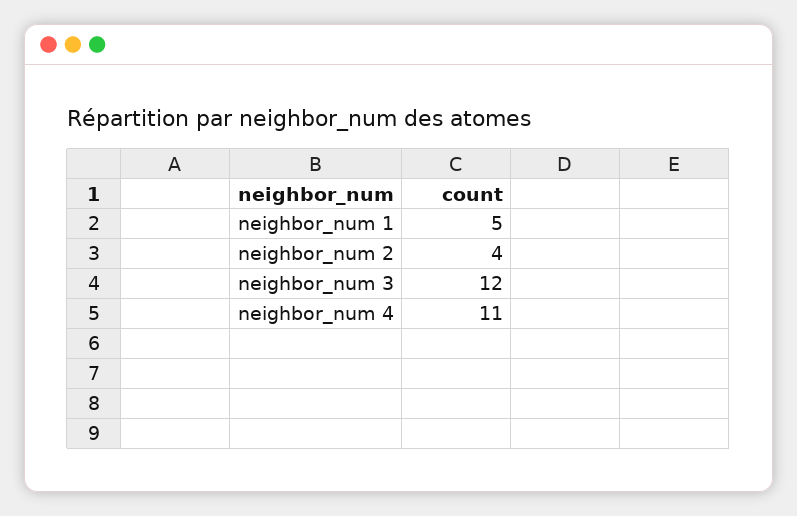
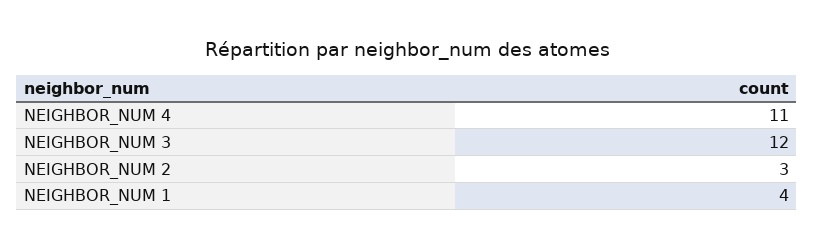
neighbor_num 1: 5 -> 4
neighbor_num 2: 4 -> 3

